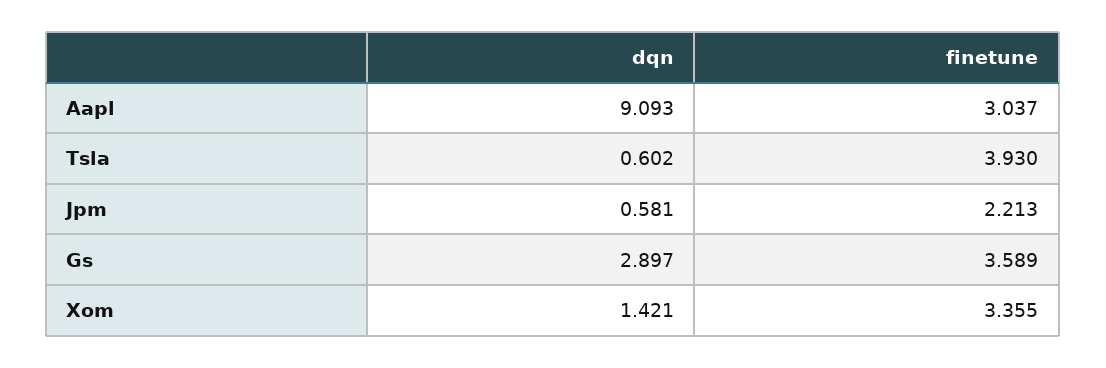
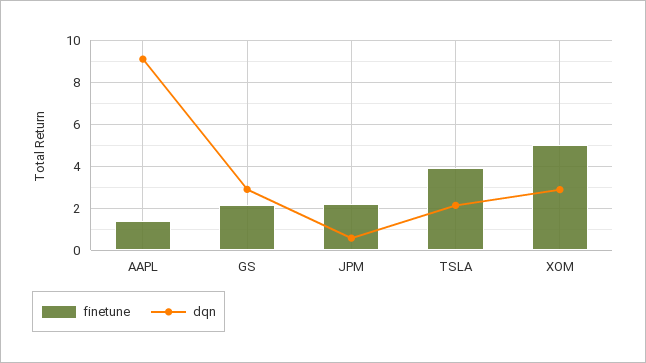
finetune, Aapl: 3.037 -> 1.5
dqn, Tsla: 0.602 -> 2
finetune, Gs: 3.589 -> 2
dqn, Xom: 1.421 -> 3
finetune, Xom: 3.355 -> 5

